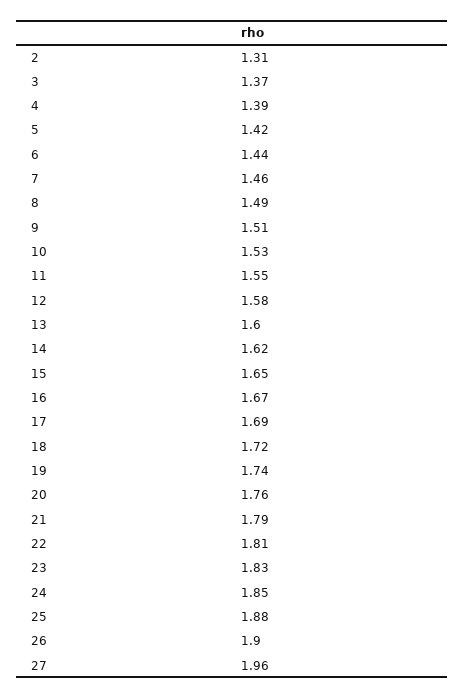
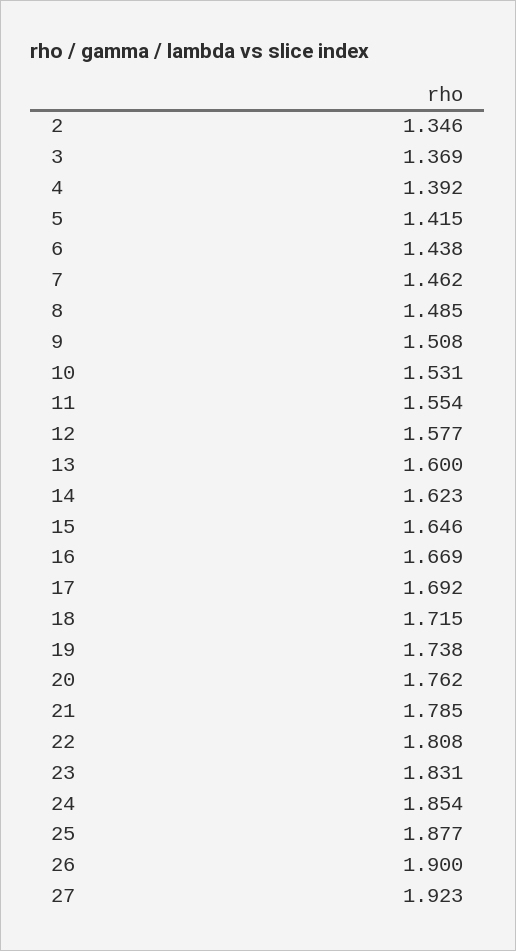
2: 1.31 -> 1.346
27: 1.96 -> 1.923

